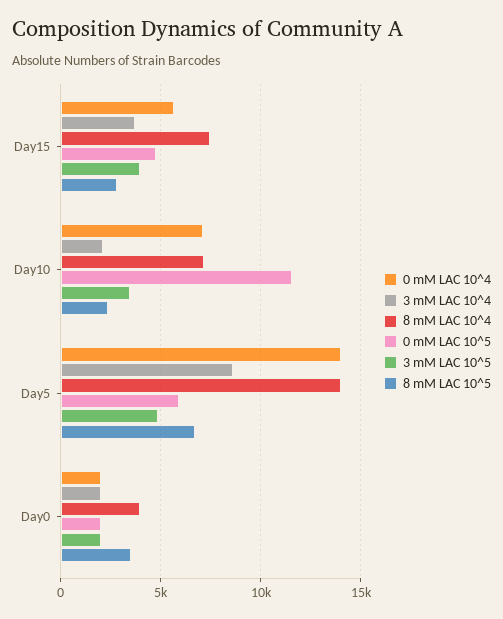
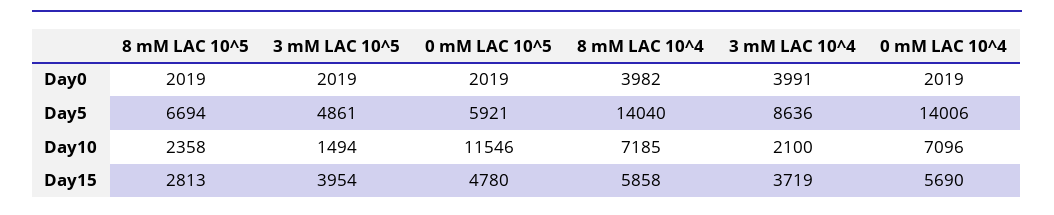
8 mM LAC 10^4, Day15: 7500 -> 5858
3 mM LAC 10^5, Day10: 3500 -> 1494
3 mM LAC 10^4, Day0: 2000 -> 3991
8 mM LAC 10^5, Day0: 3500 -> 2019

